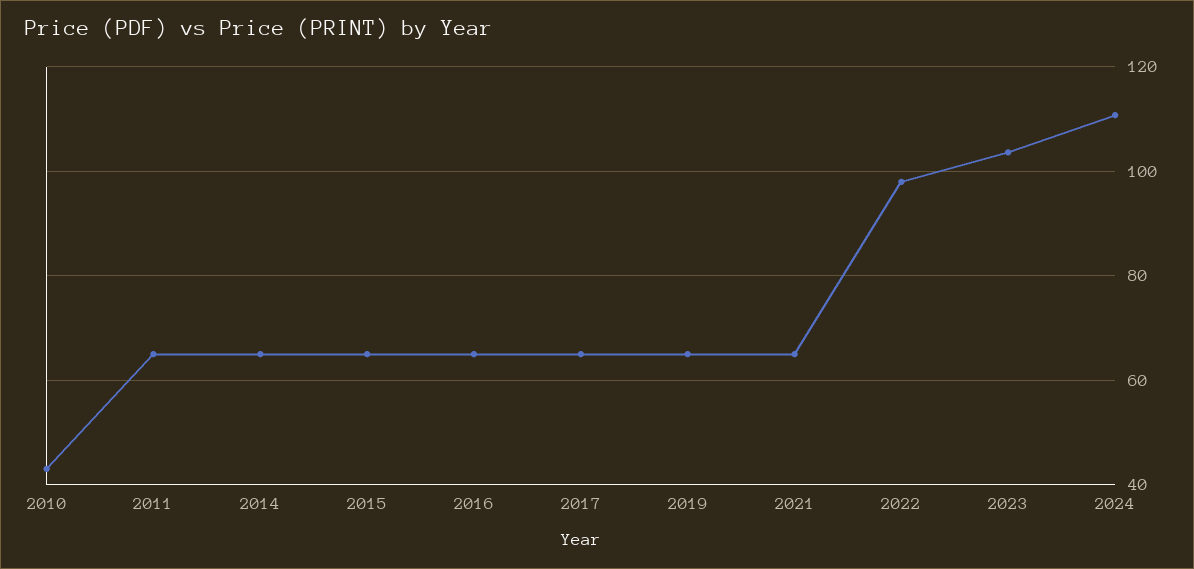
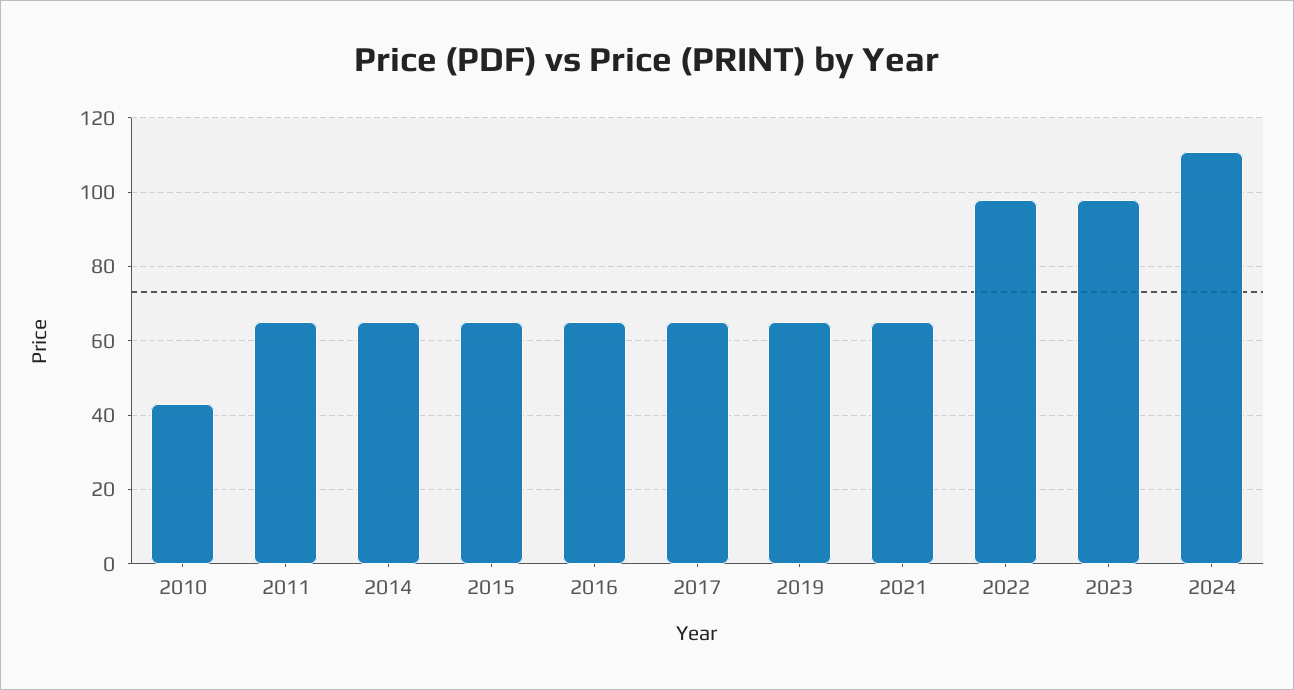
2023: 104 -> 98

